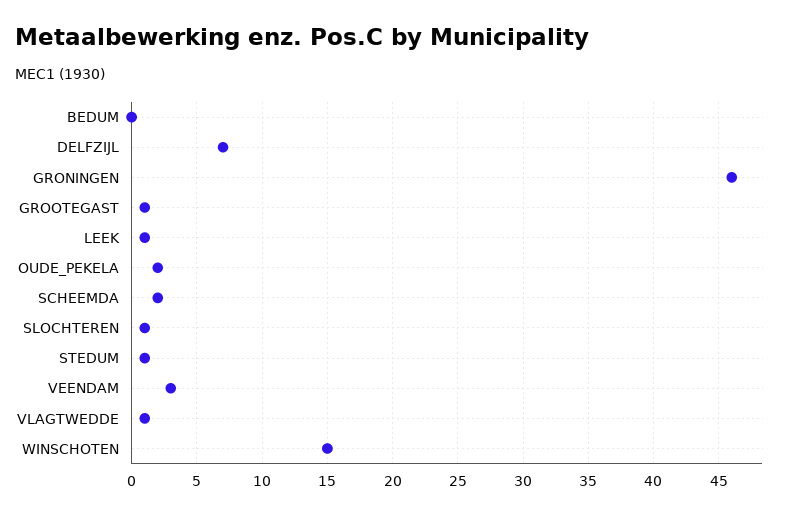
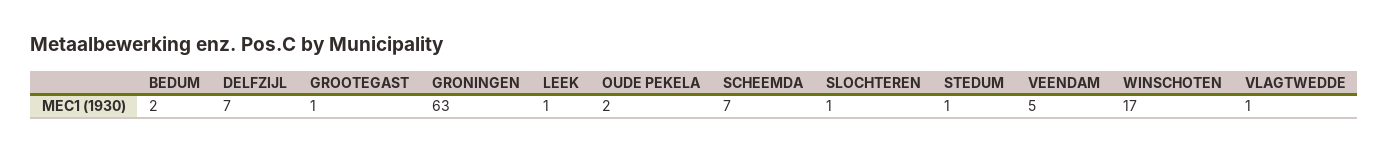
BEDUM: 0 -> 2
GRONINGEN: 46 -> 63
SCHEEMDA: 2 -> 7
VEENDAM: 3 -> 5
WINSCHOTEN: 15 -> 17

